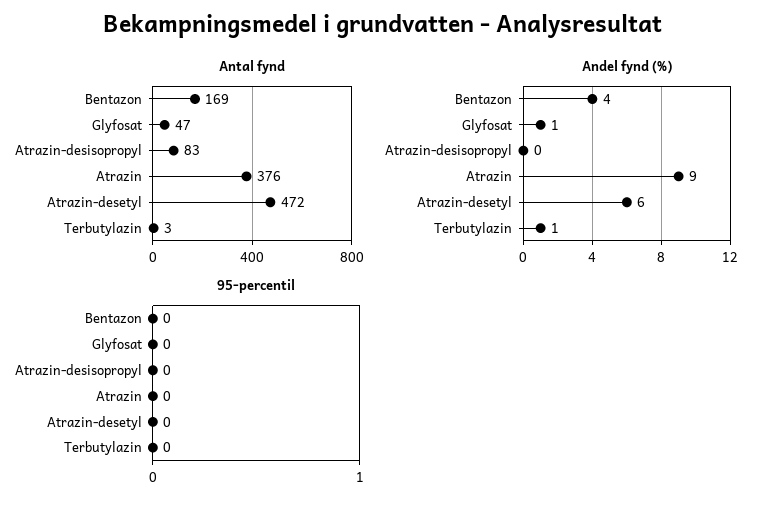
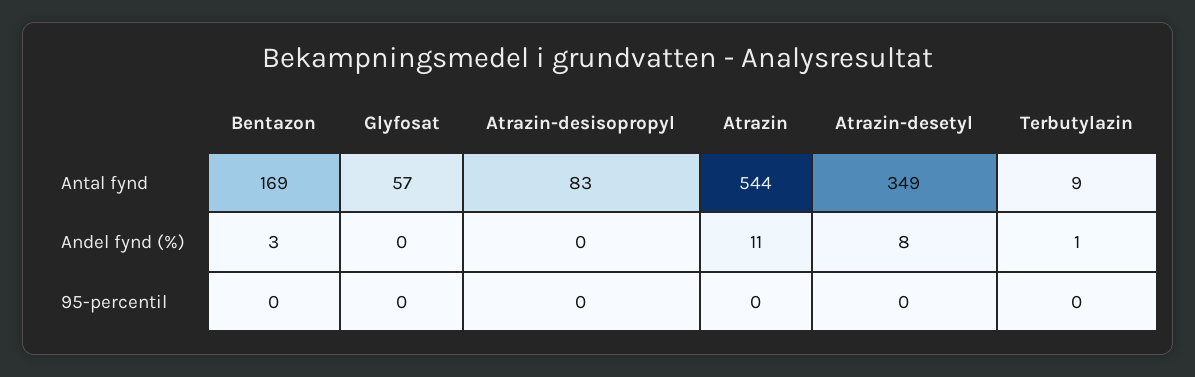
Antal fynd, Glyfosat: 47 -> 57
Antal fynd, Atrazin: 376 -> 544
Antal fynd, Atrazin-desetyl: 472 -> 349
Antal fynd, Terbutylazin: 3 -> 9
Andel fynd (%), Bentazon: 4 -> 3
Andel fynd (%), Glyfosat: 1 -> 0
Andel fynd (%), Atrazin: 9 -> 11
Andel fynd (%), Atrazin-desetyl: 6 -> 8

